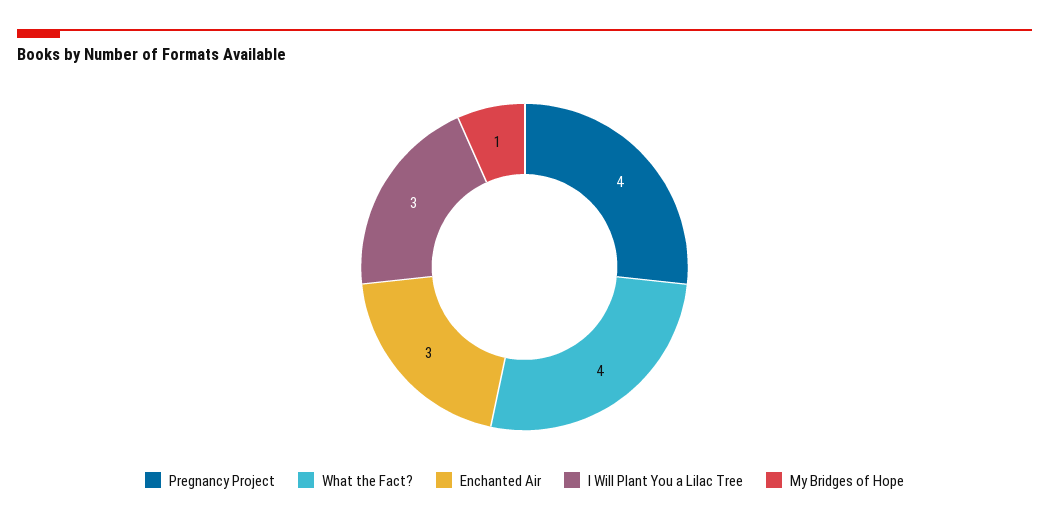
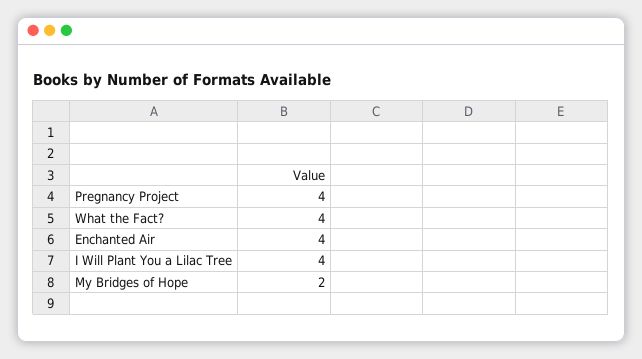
Enchanted Air: 3 -> 4
I Will Plant You a Lilac Tree: 3 -> 4
My Bridges of Hope: 1 -> 2

